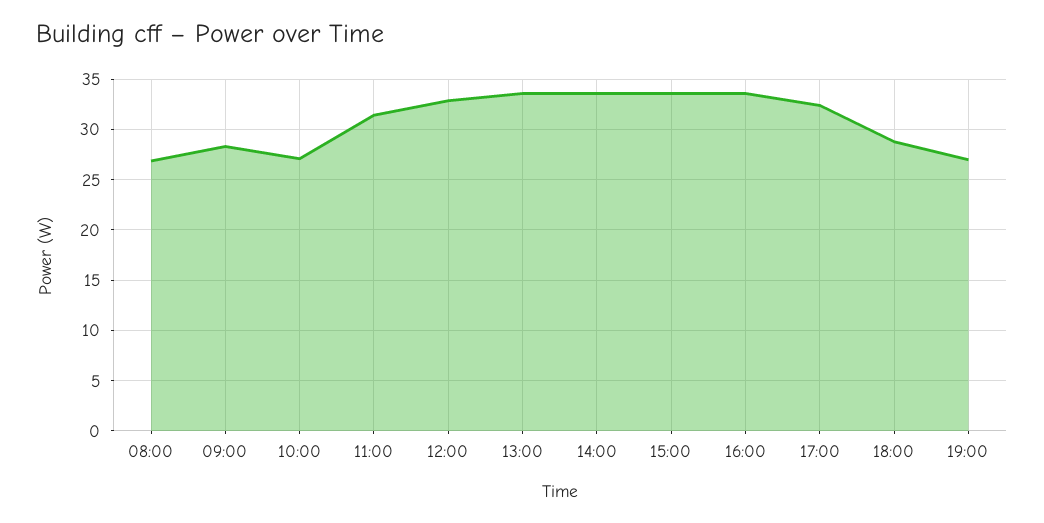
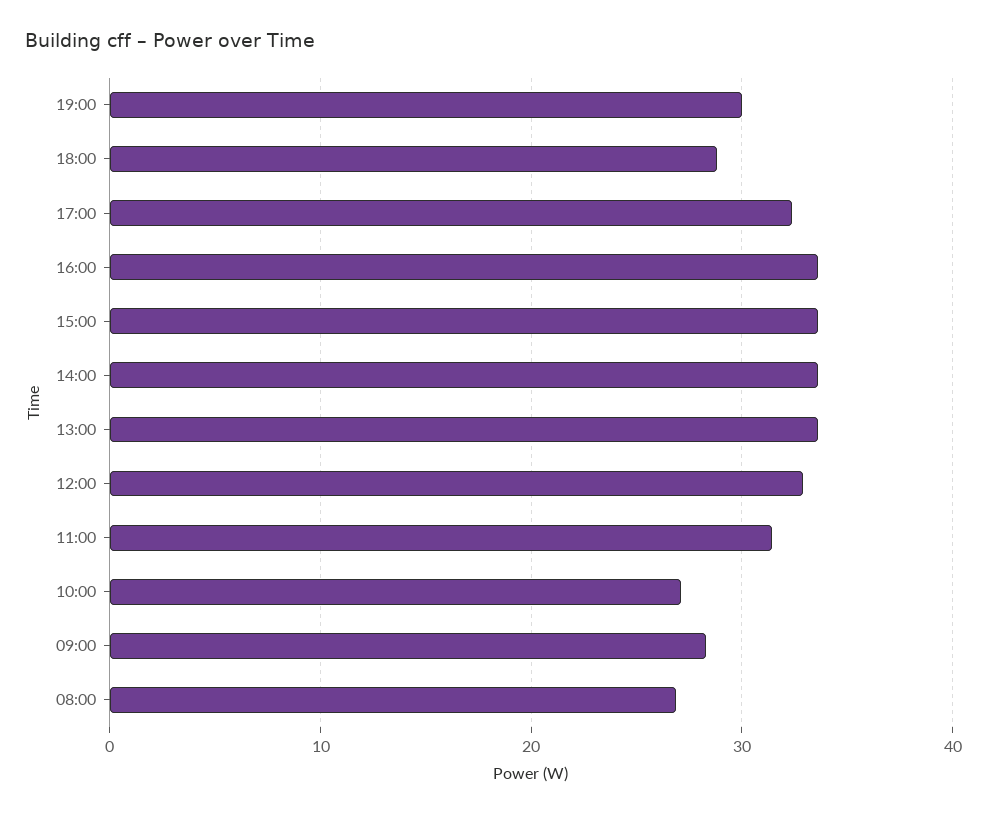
19:00: 27 -> 30

